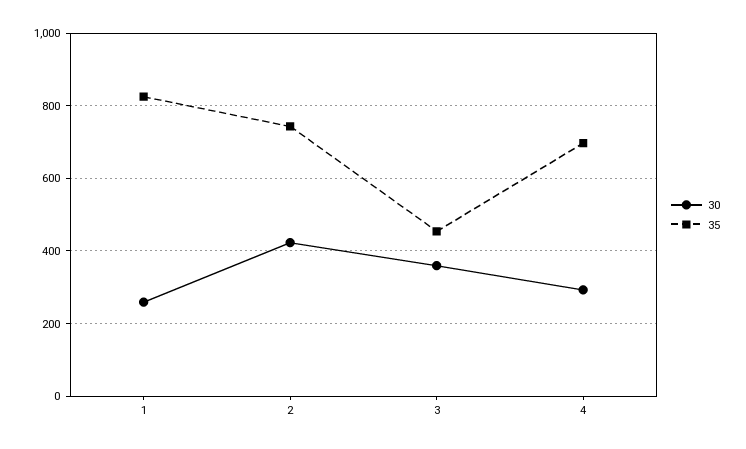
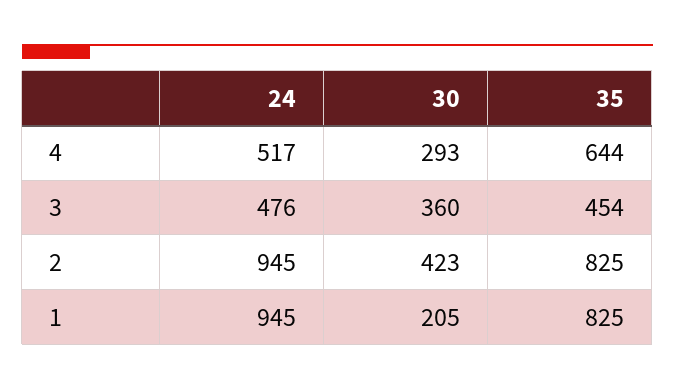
30, 1: 260 -> 205
35, 2: 740 -> 825
35, 4: 700 -> 644
24, 4: none -> 517
24, 3: none -> 476
24, 2: none -> 945
24, 1: none -> 945

